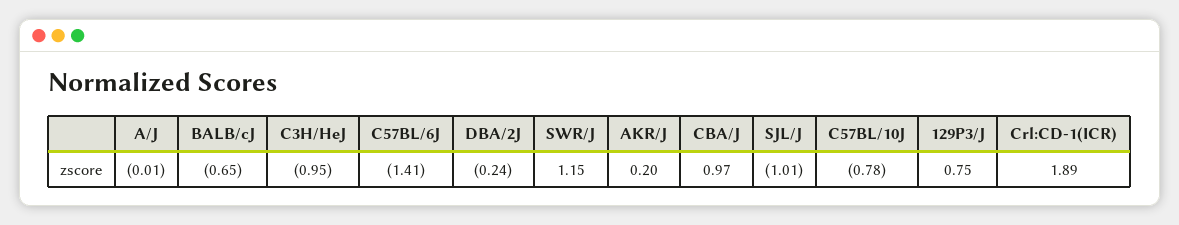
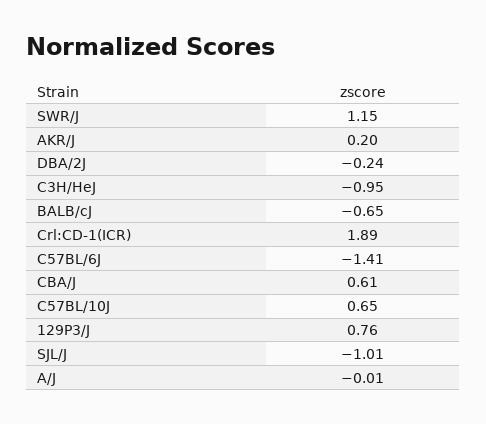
CBA/J: 0.97 -> 0.61
C57BL/10J: -0.78 -> 0.65
129P3/J: 0.75 -> 0.76

